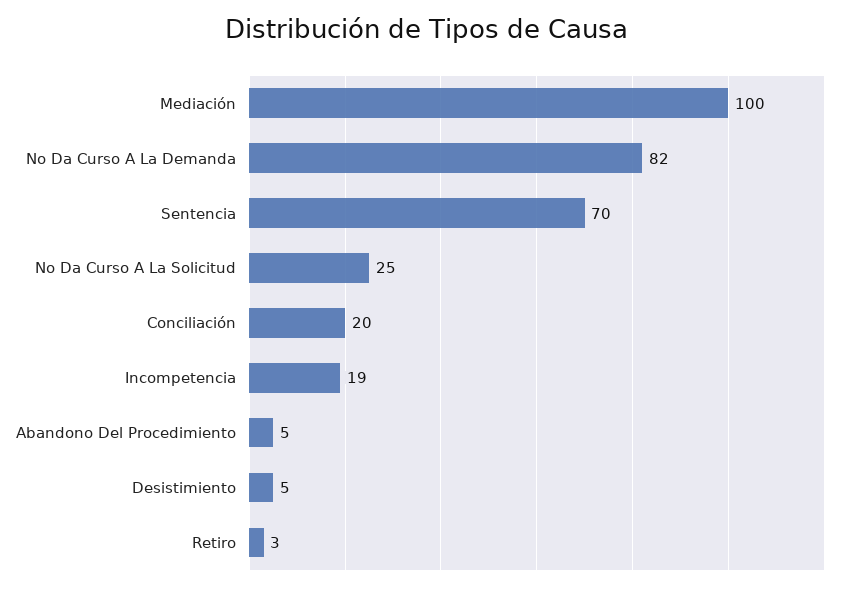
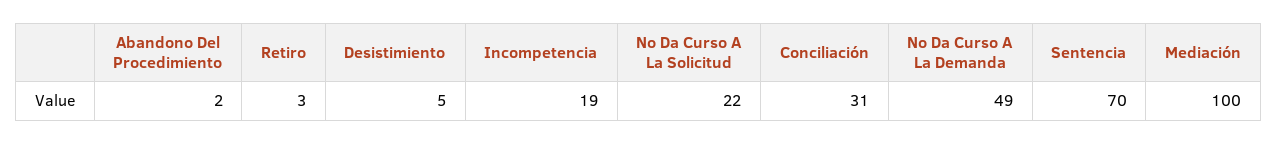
No Da Curso A La Demanda: 82 -> 49
No Da Curso A La Solicitud: 25 -> 22
Conciliación: 20 -> 31
Abandono Del Procedimiento: 5 -> 2

